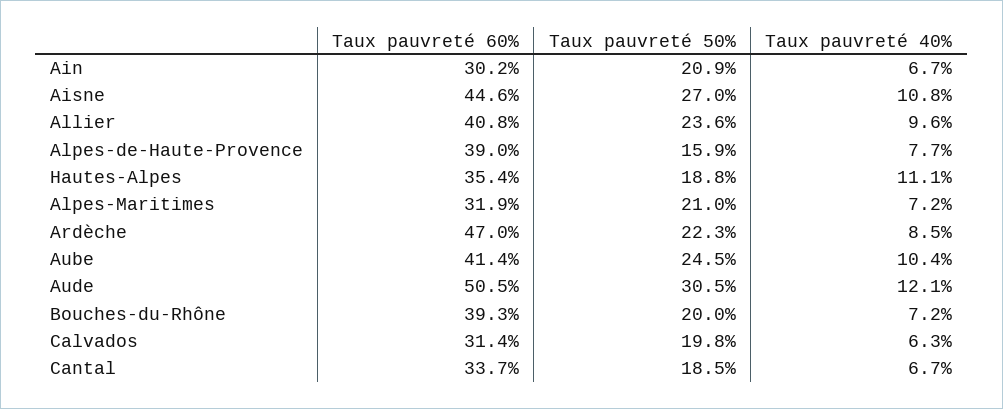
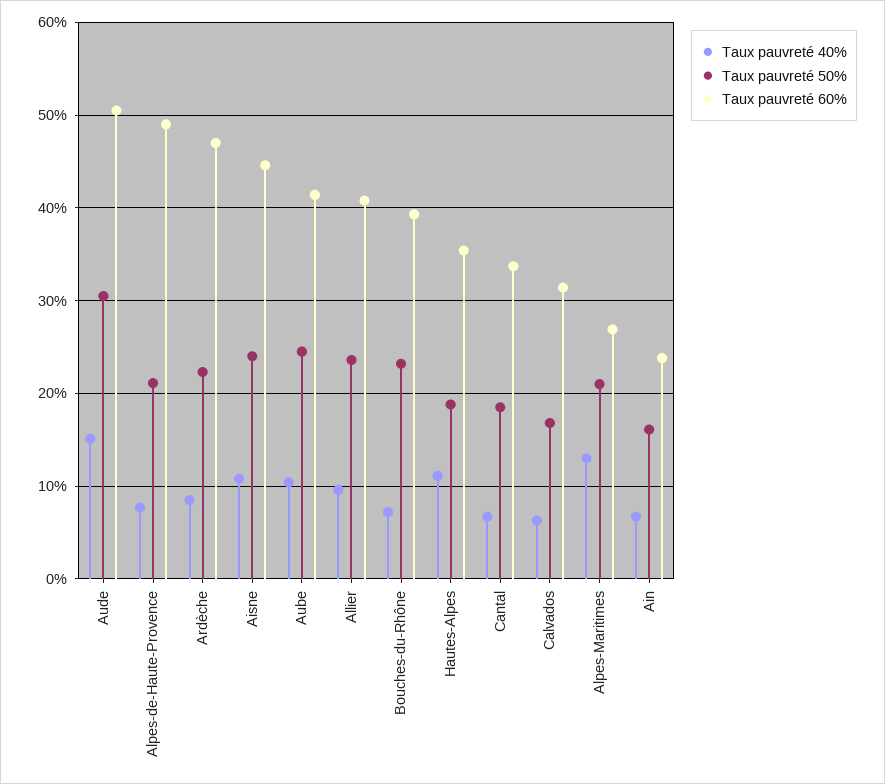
Taux pauvreté 60%, Ain: 30.2 -> 24
Taux pauvreté 50%, Ain: 20.9 -> 16
Taux pauvreté 50%, Aisne: 27 -> 24
Taux pauvreté 60%, Alpes-de-Haute-Provence: 39 -> 49
Taux pauvreté 50%, Alpes-de-Haute-Provence: 15.9 -> 21
Taux pauvreté 60%, Alpes-Maritimes: 31.9 -> 27
Taux pauvreté 40%, Alpes-Maritimes: 7.2 -> 13
Taux pauvreté 40%, Aude: 12.1 -> 15
Taux pauvreté 50%, Bouches-du-Rhône: 20 -> 23
Taux pauvreté 50%, Calvados: 19.8 -> 17

